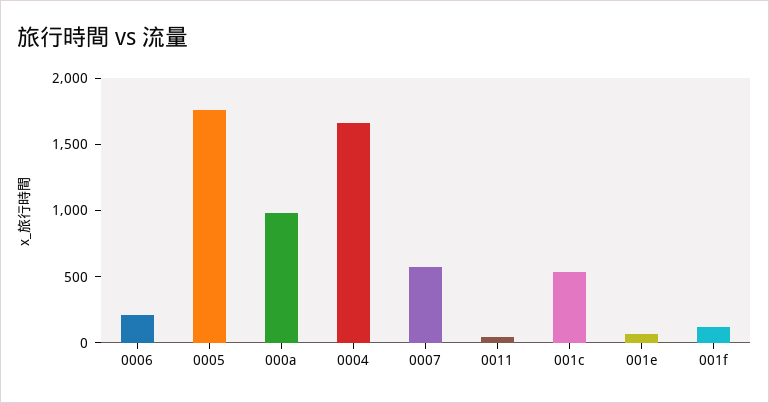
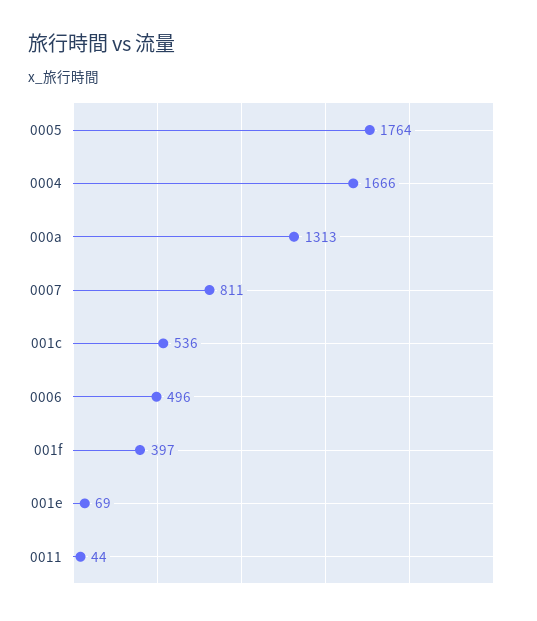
0006: 200 -> 496
000a: 1000 -> 1313
0007: 600 -> 811
001f: 100 -> 397

